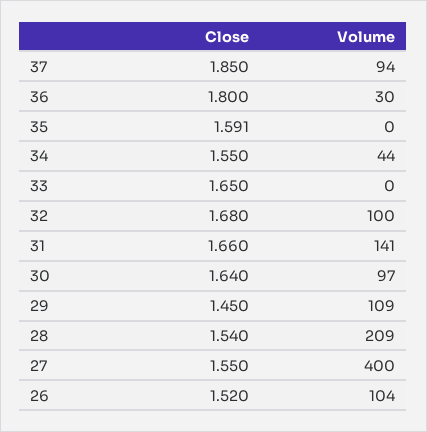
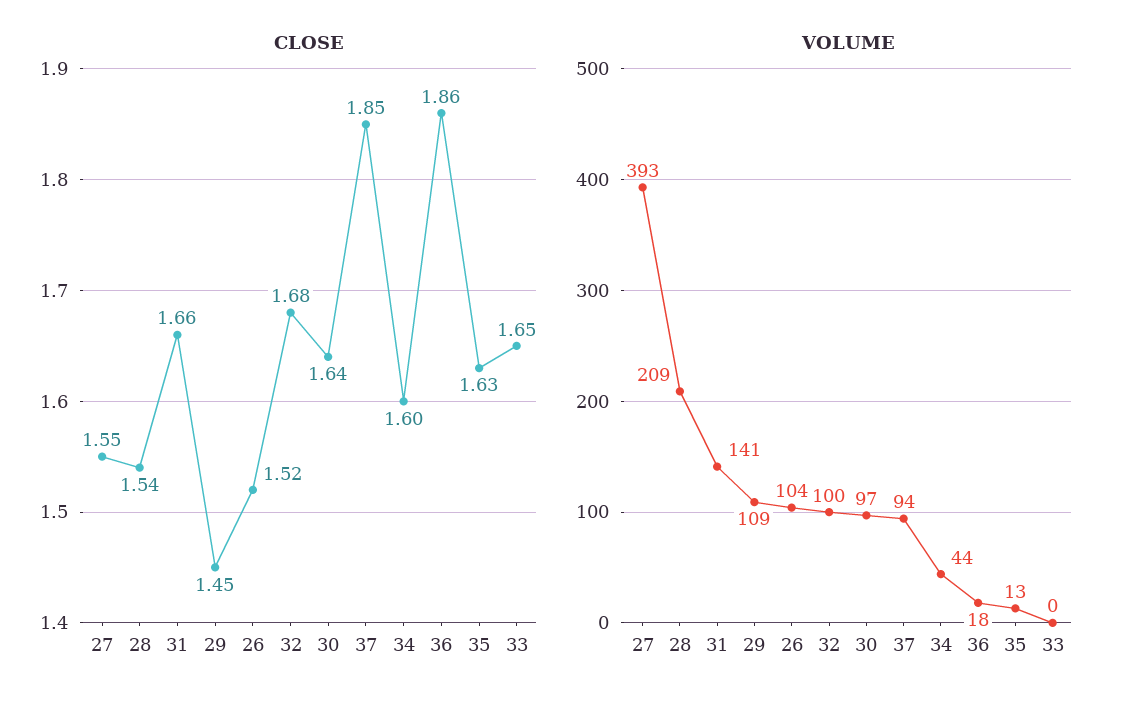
Close, 36: 1.8 -> 1.86
Volume, 36: 30 -> 18
Close, 35: 1.591 -> 1.63
Volume, 35: 0 -> 13
Close, 34: 1.55 -> 1.6
Volume, 27: 400 -> 393

